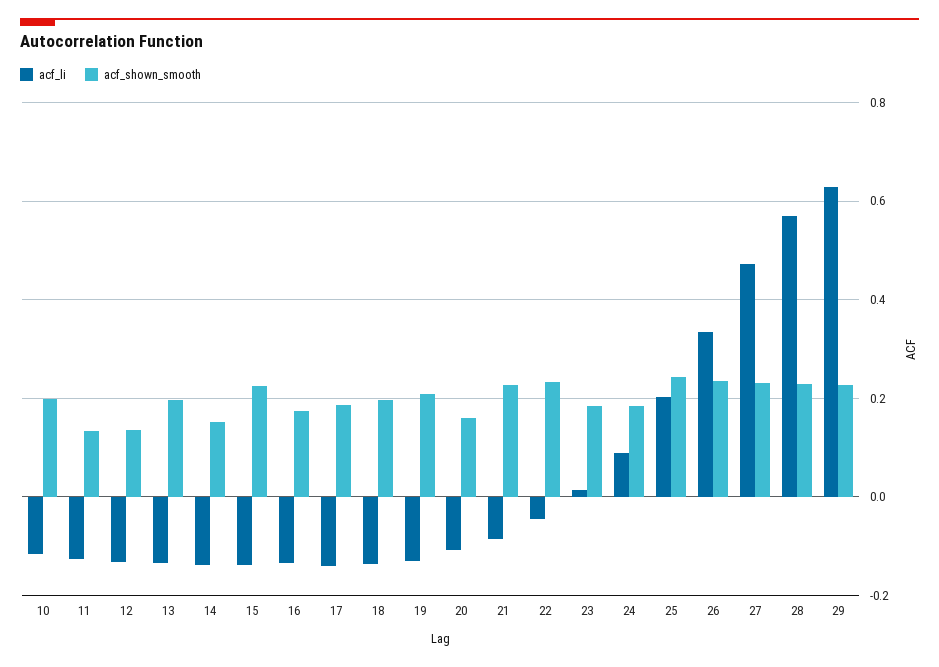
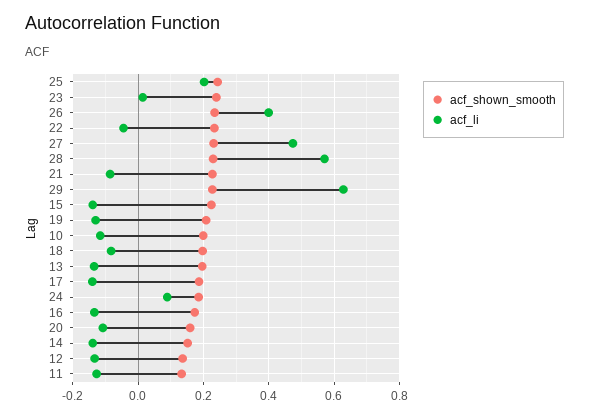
acf_li, 18: -0.14 -> -0.08
acf_shown_smooth, 23: 0.18 -> 0.24
acf_li, 26: 0.34 -> 0.4

